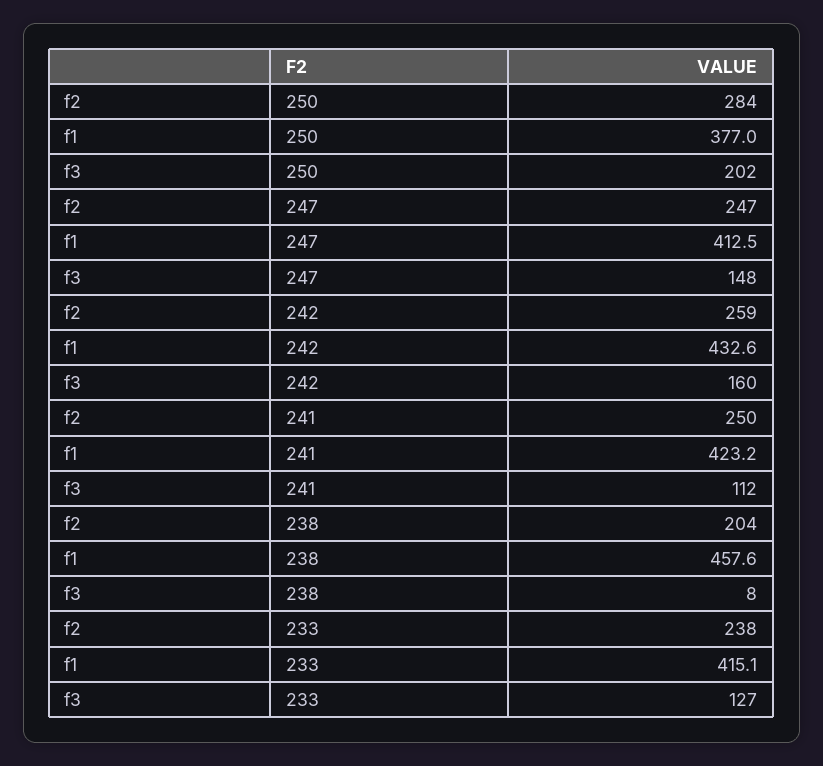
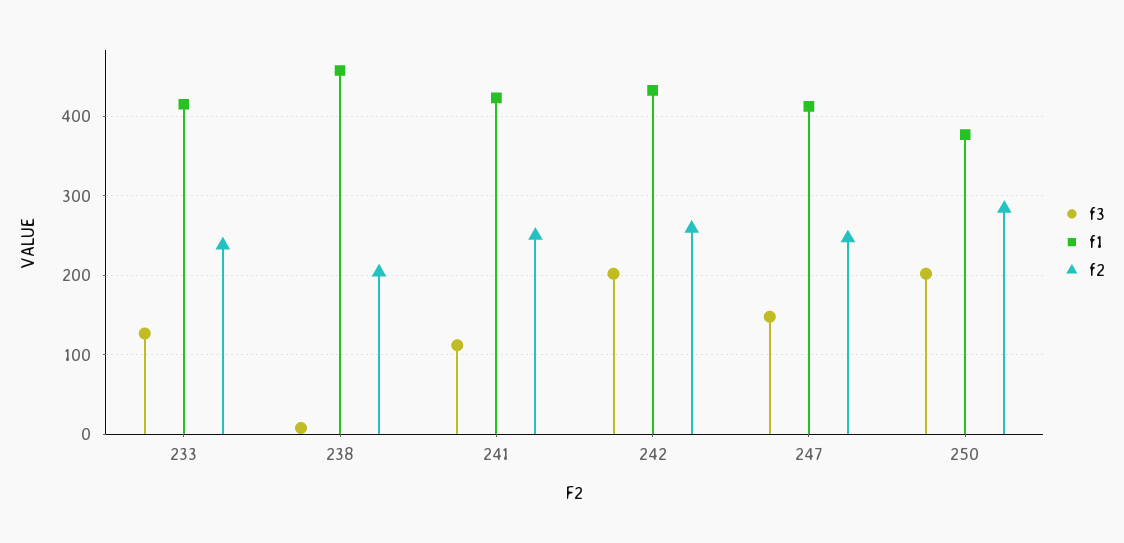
f3, 242: 160 -> 200

